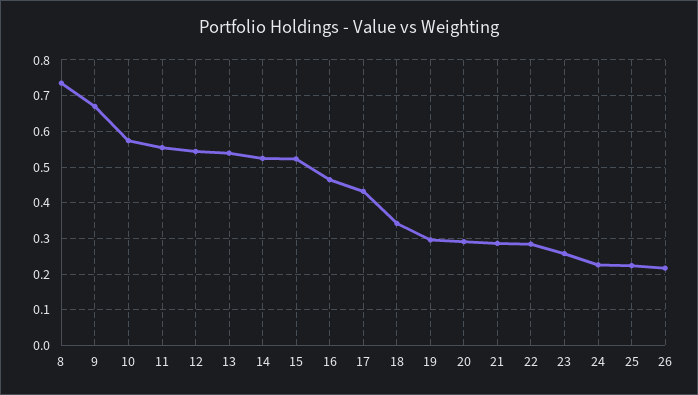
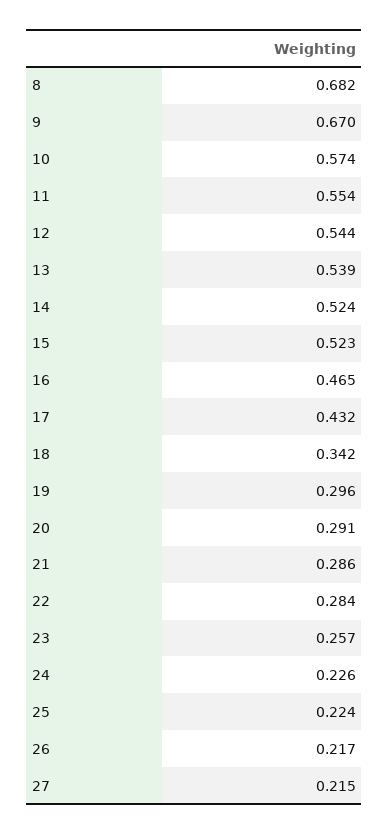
8: 0.74 -> 0.682
27: none -> 0.215

